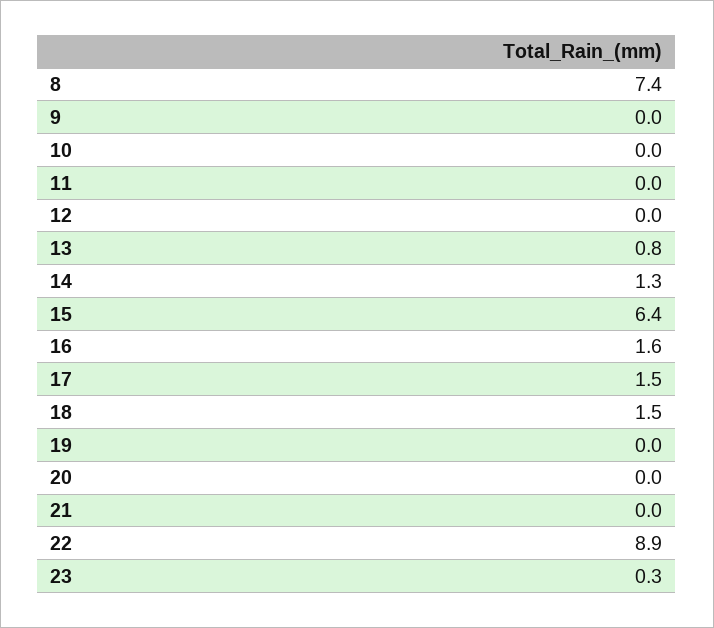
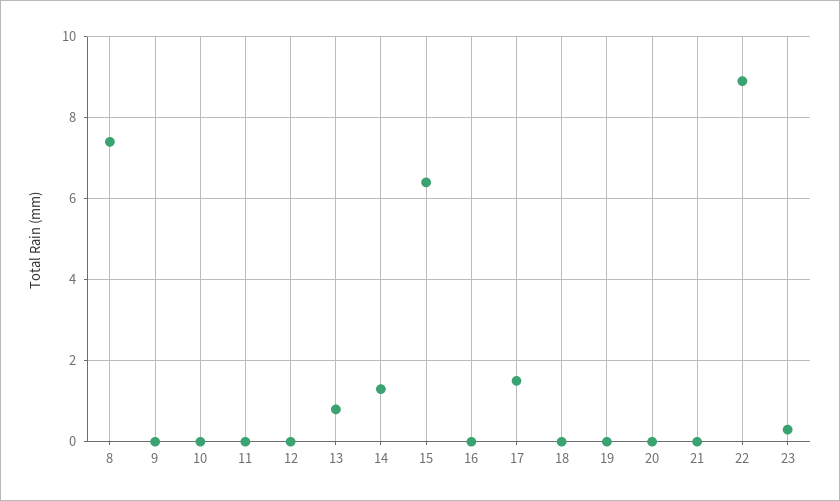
16: 1.6 -> 0
18: 1.5 -> 0

